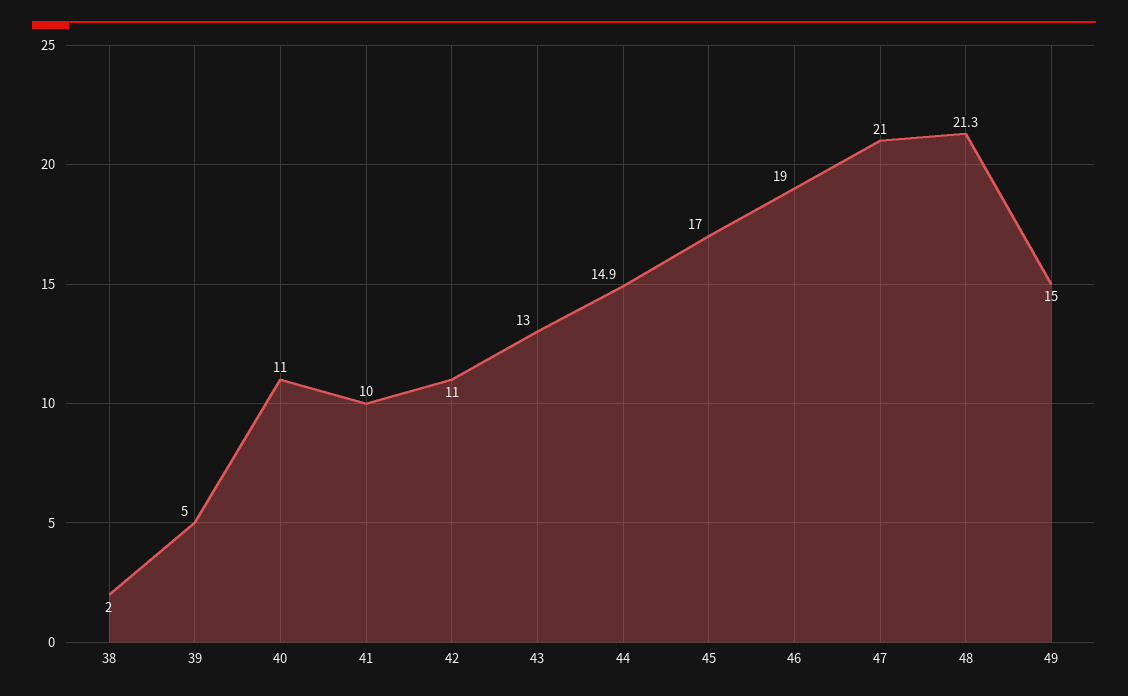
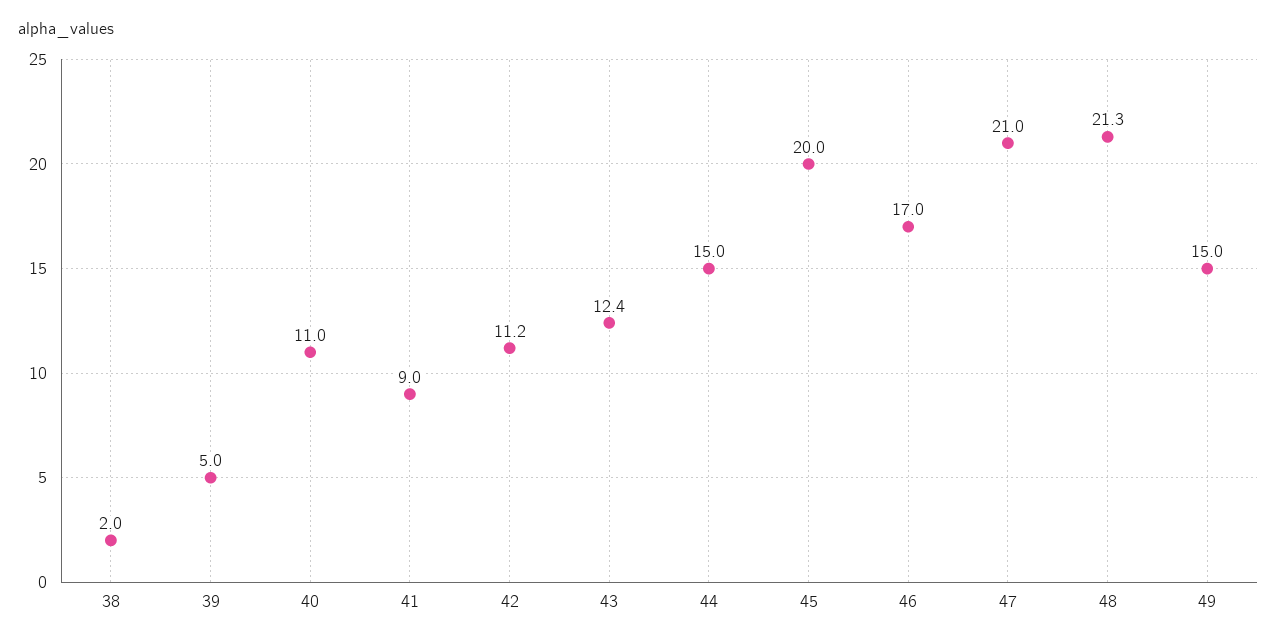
41: 10 -> 9
42: 11 -> 11.2
43: 13 -> 12.4
44: 14.9 -> 15
45: 17 -> 20
46: 19 -> 17

